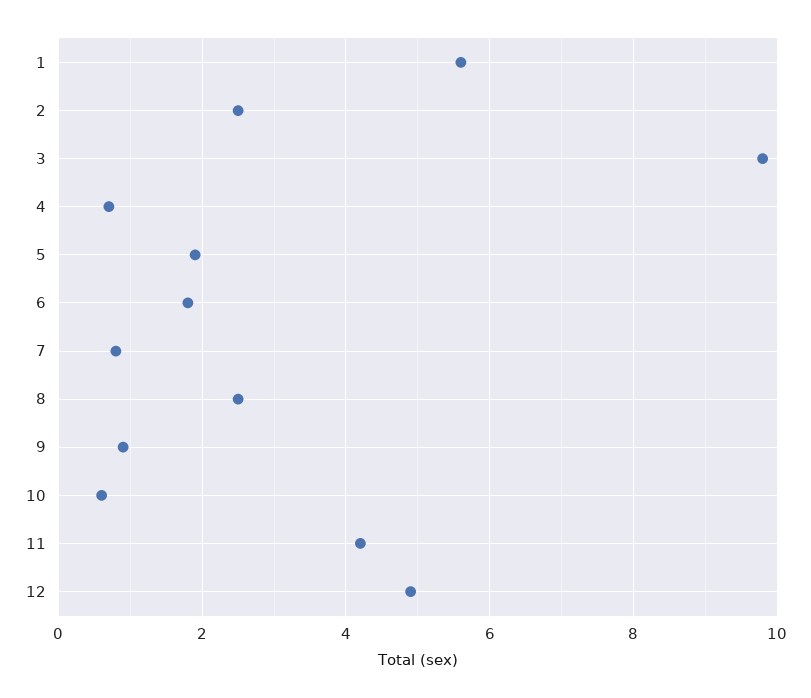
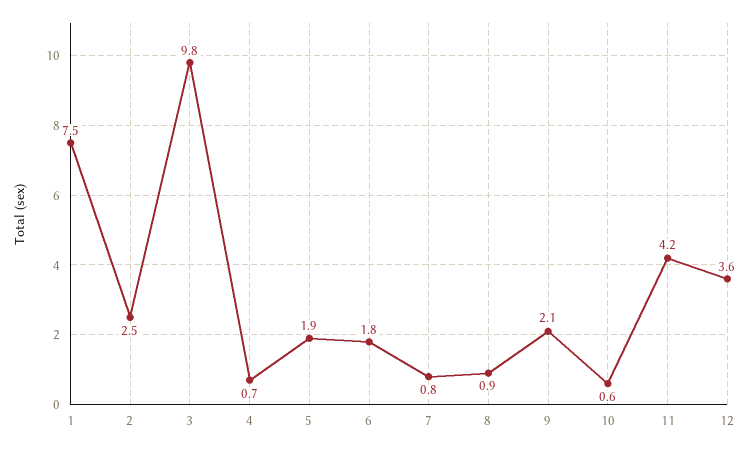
1: 5.5 -> 7.5
8: 2.5 -> 0.9
9: 1 -> 2.1
12: 5 -> 3.6

